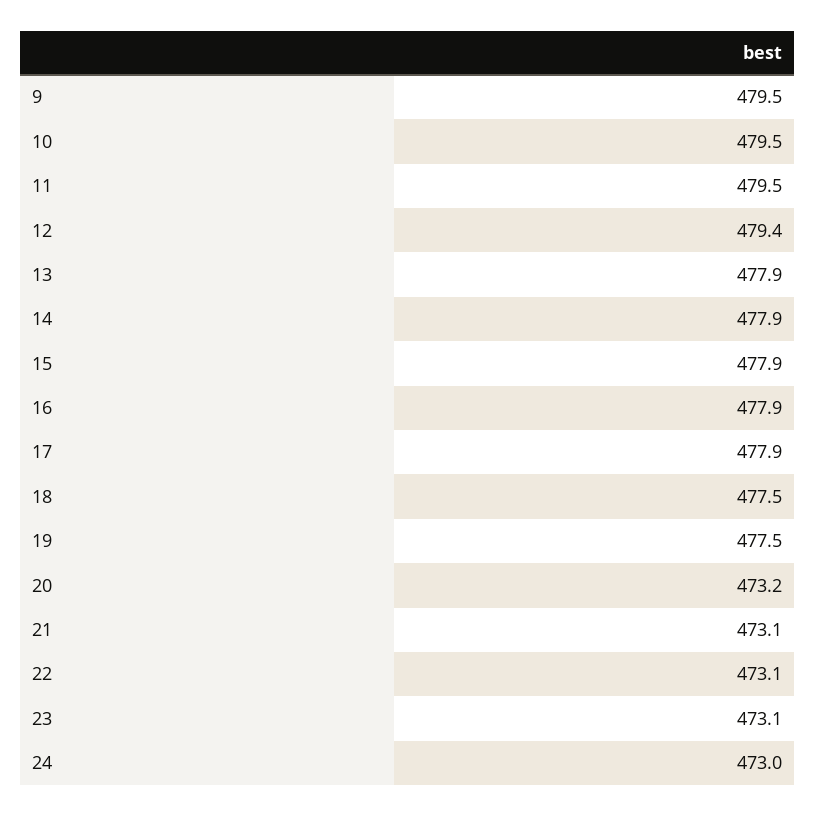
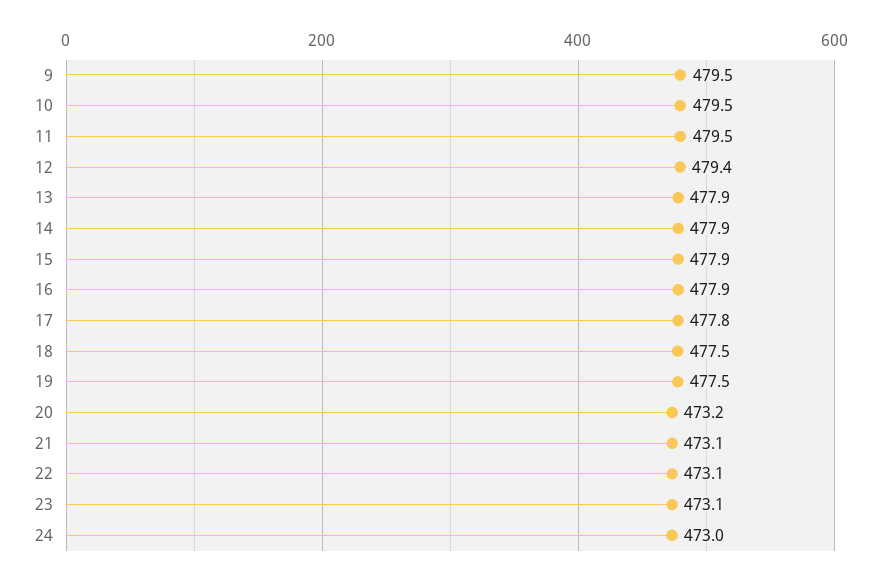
17: 477.9 -> 477.8

